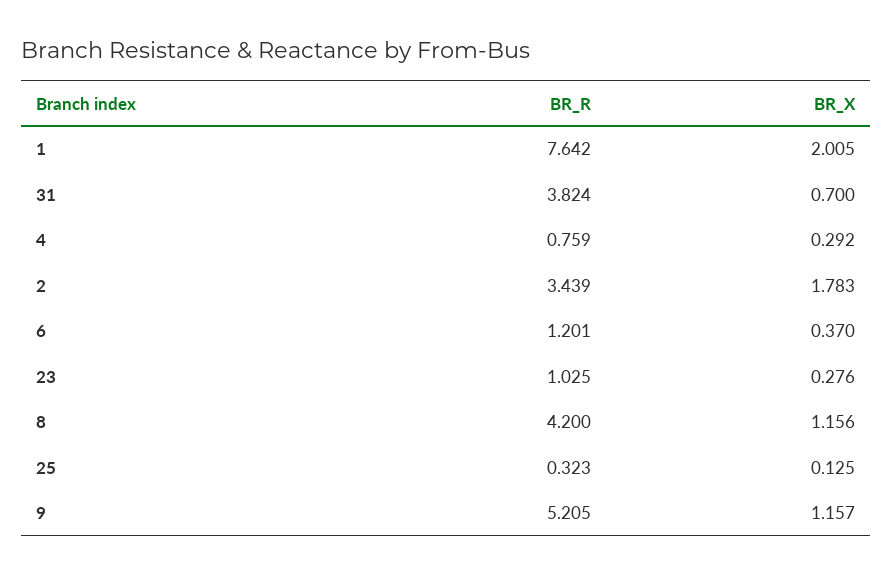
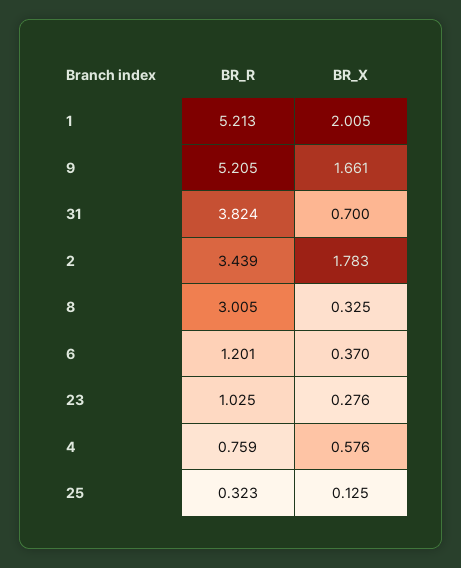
BR_R, 1: 7.642 -> 5.213
BR_X, 4: 0.292 -> 0.576
BR_R, 8: 4.2 -> 3.005
BR_X, 8: 1.156 -> 0.325
BR_X, 9: 1.157 -> 1.661

